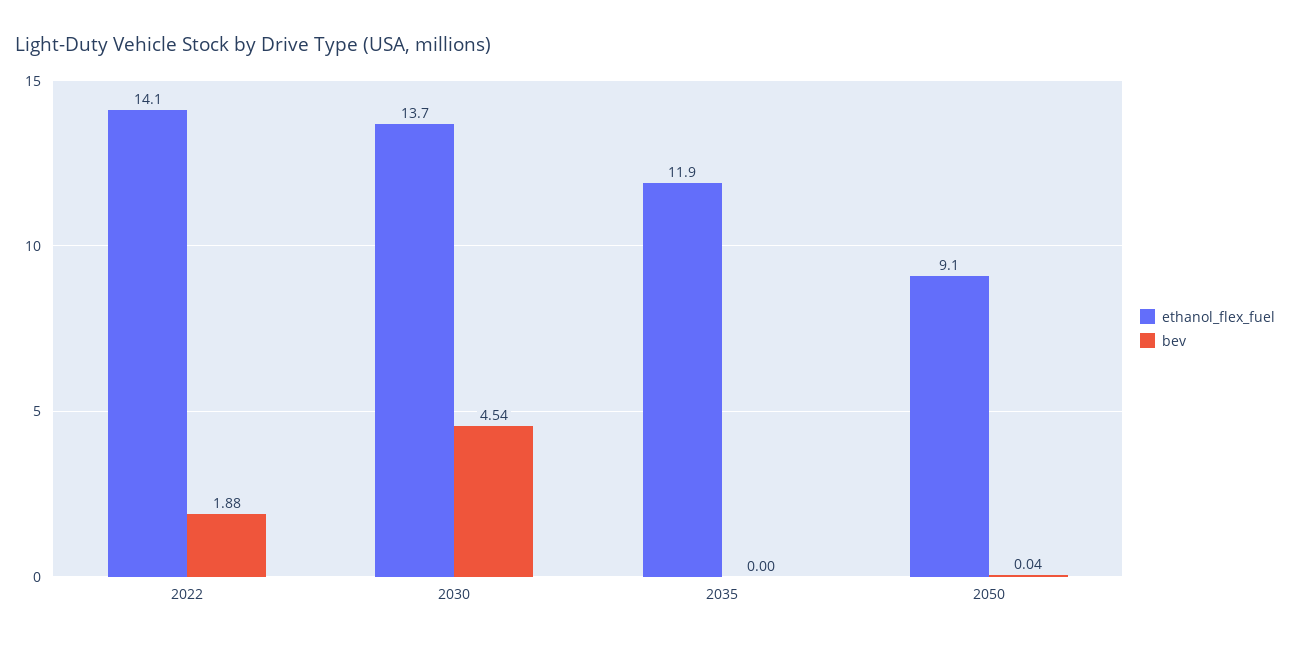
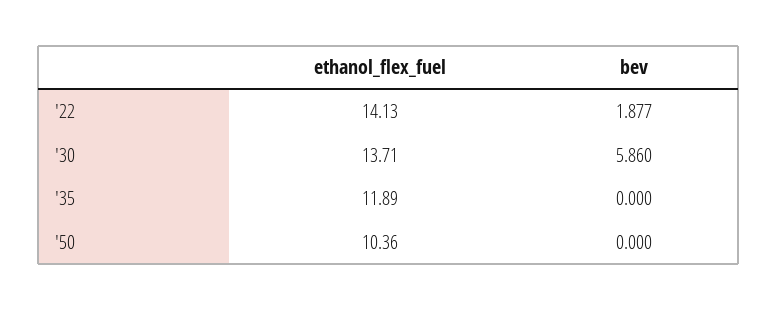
bev, 2030: 4.54 -> 5.86
ethanol_flex_fuel, 2050: 9.1 -> 10.36
bev, 2050: 0.04 -> 0

